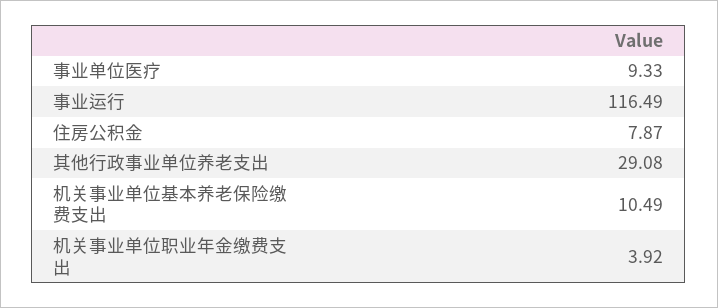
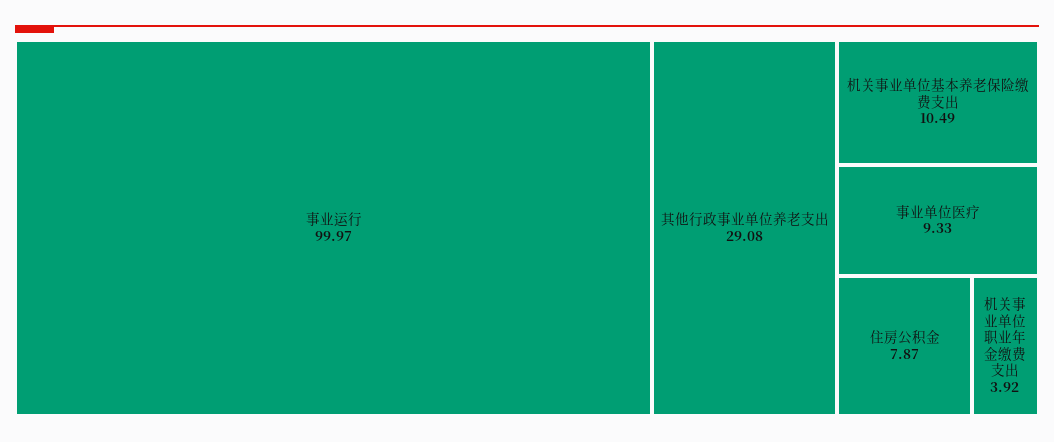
事业运行: 116.49 -> 99.97

